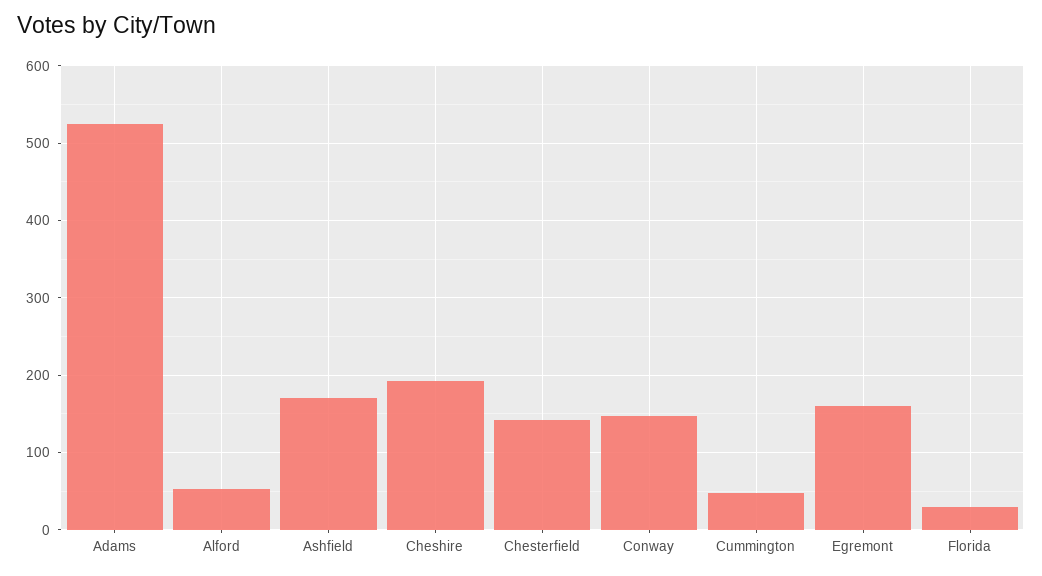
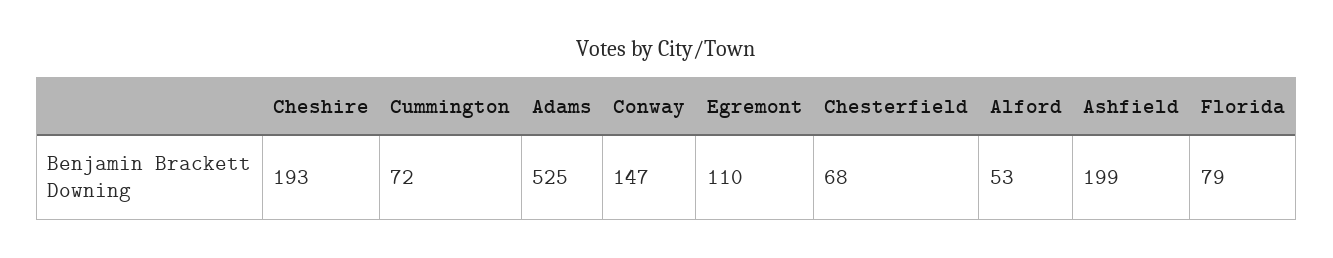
Ashfield: 170 -> 199
Chesterfield: 140 -> 68
Cummington: 50 -> 72
Egremont: 160 -> 110
Florida: 30 -> 79

